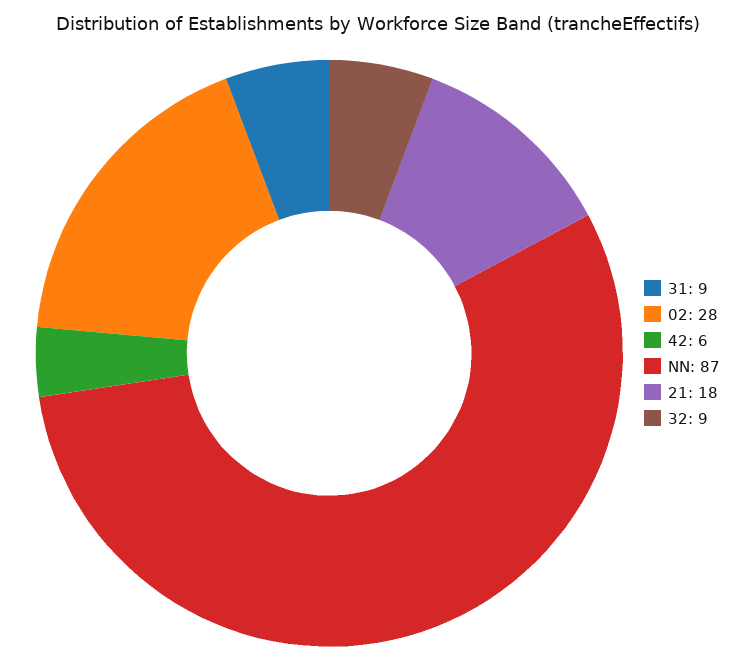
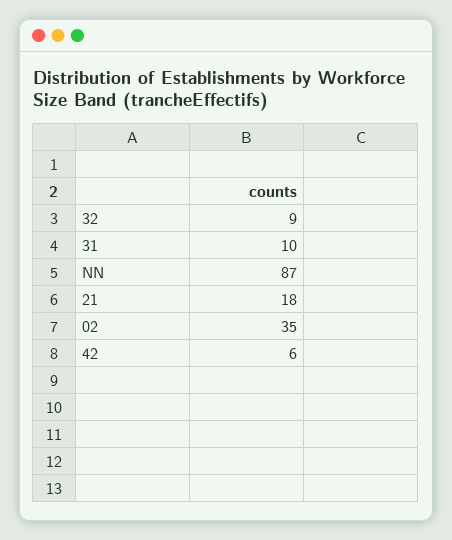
31: 9 -> 10
02: 28 -> 35

